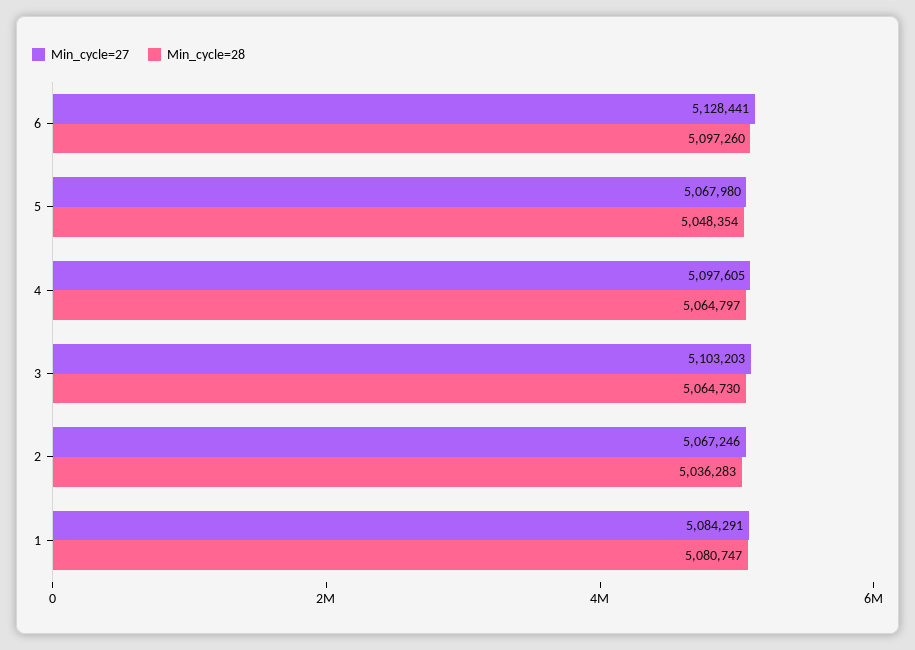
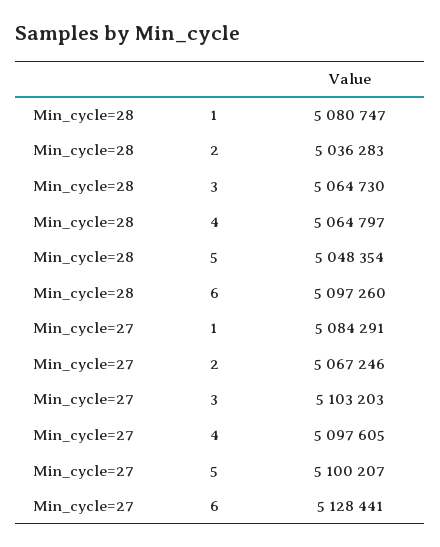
Min_cycle=27, 5: 5067980 -> 5100207

